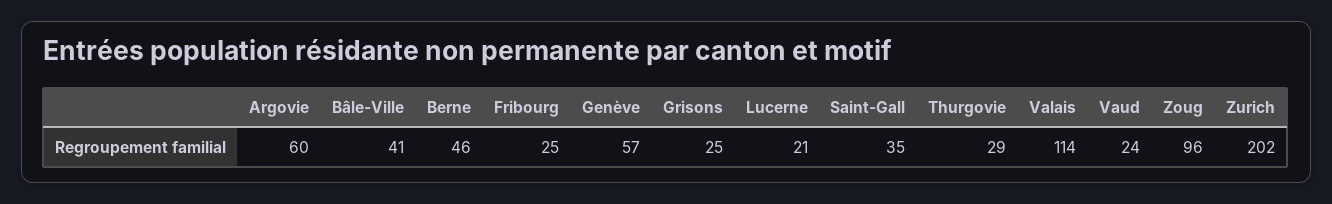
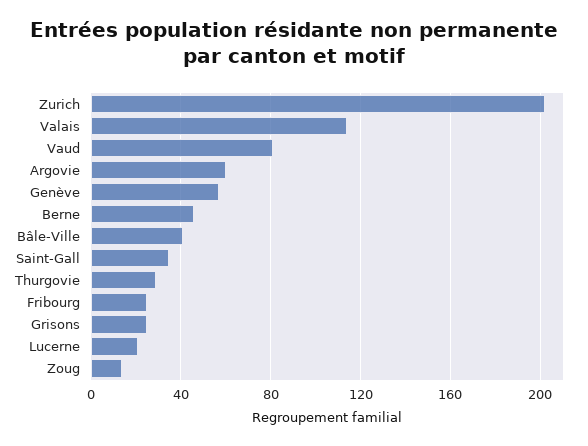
Vaud: 24 -> 80
Zoug: 96 -> 15

